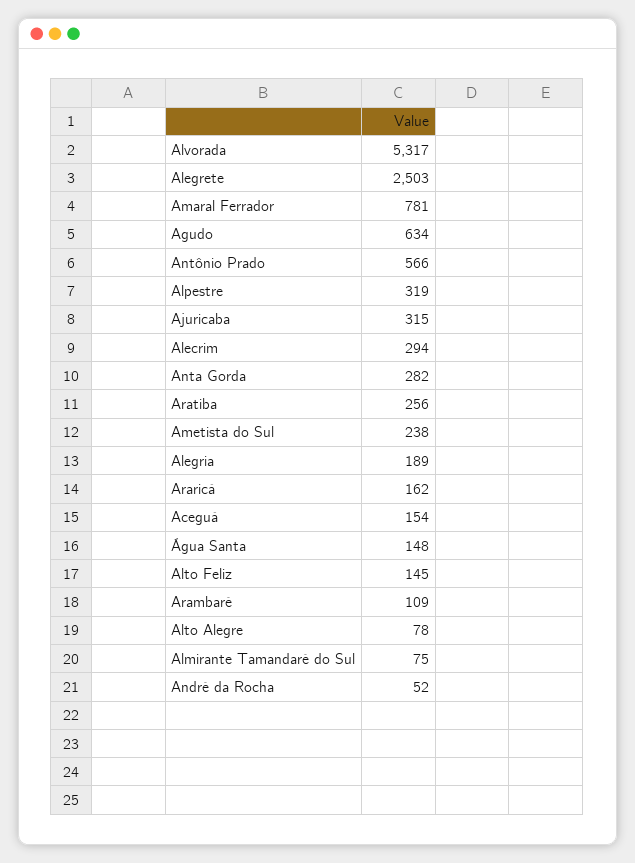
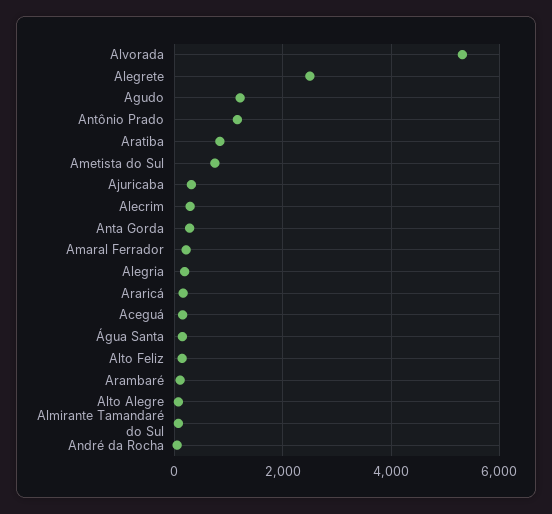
Amaral Ferrador: 781 -> 200
Agudo: 634 -> 1200
Antônio Prado: 566 -> 1200
Alpestre: 319 -> none
Aratiba: 256 -> 800
Ametista do Sul: 238 -> 800

